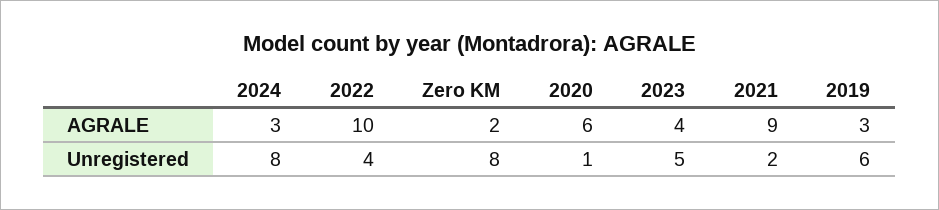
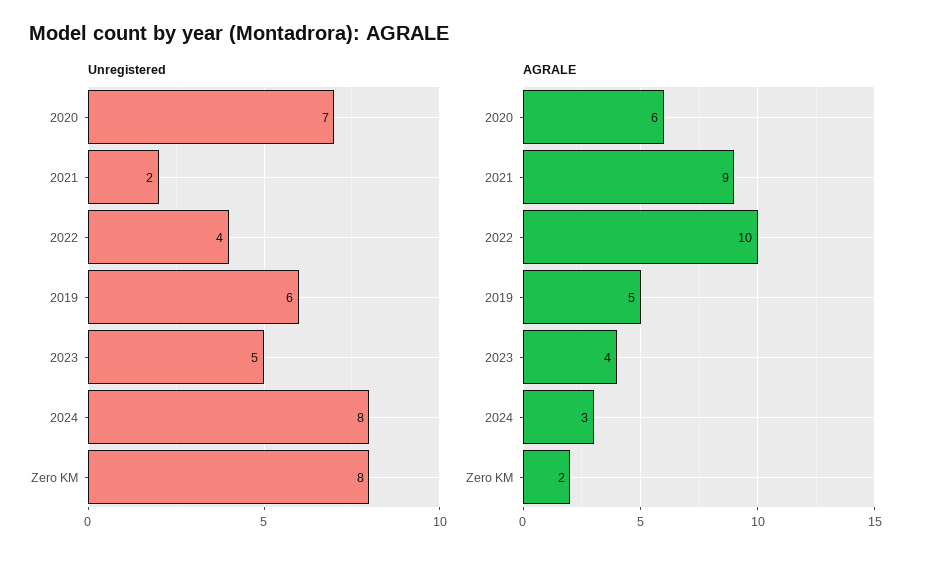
AGRALE, 2019: 3 -> 5
Unregistered, 2020: 1 -> 7

